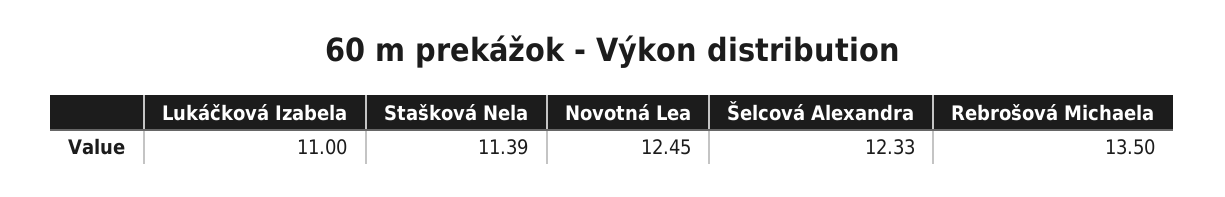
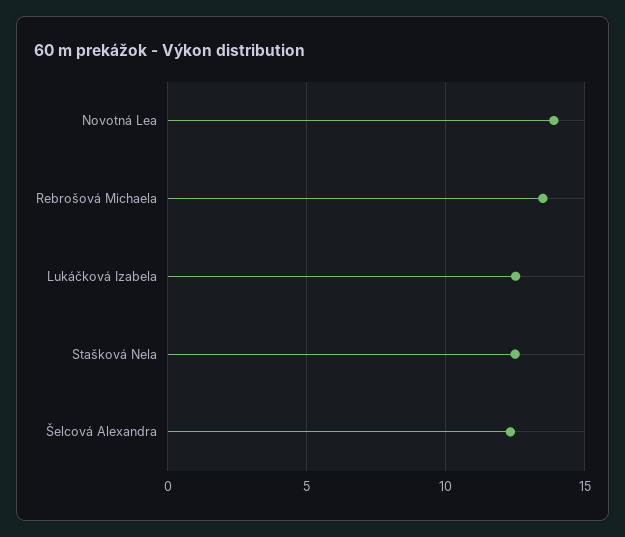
Lukáčková Izabela: 11 -> 12.5
Stašková Nela: 11.39 -> 12.5
Novotná Lea: 12.45 -> 14

